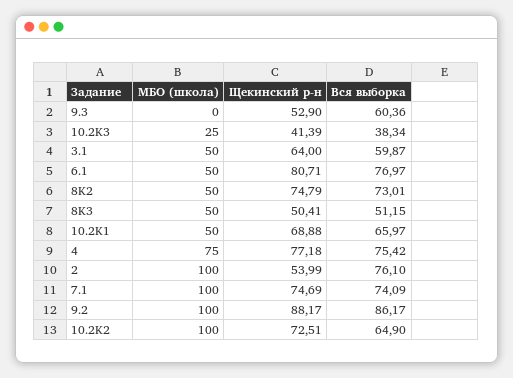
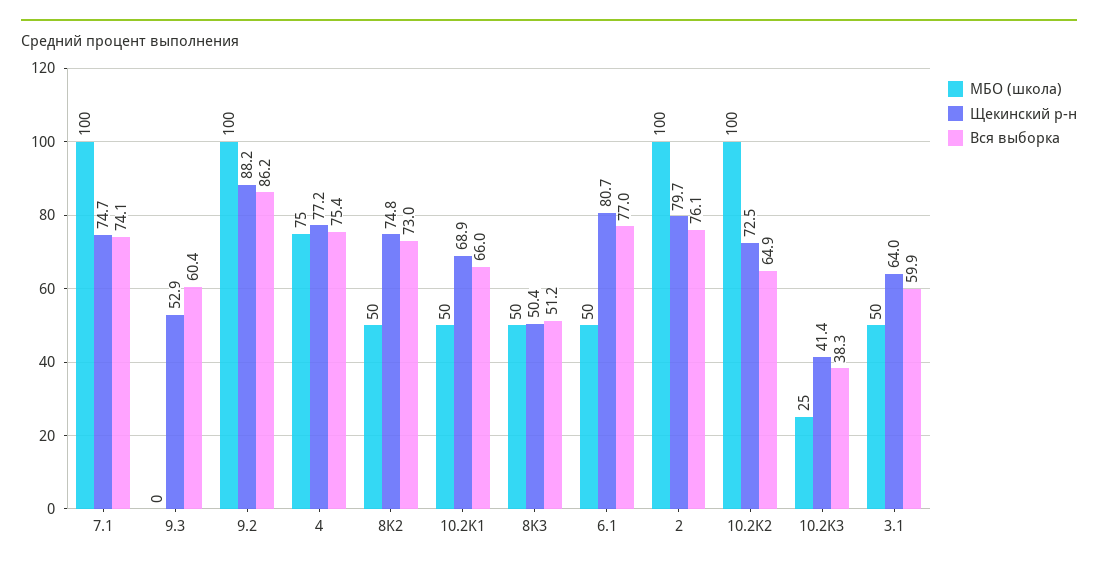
Щекинский р-н, 2: 53.99 -> 79.7

